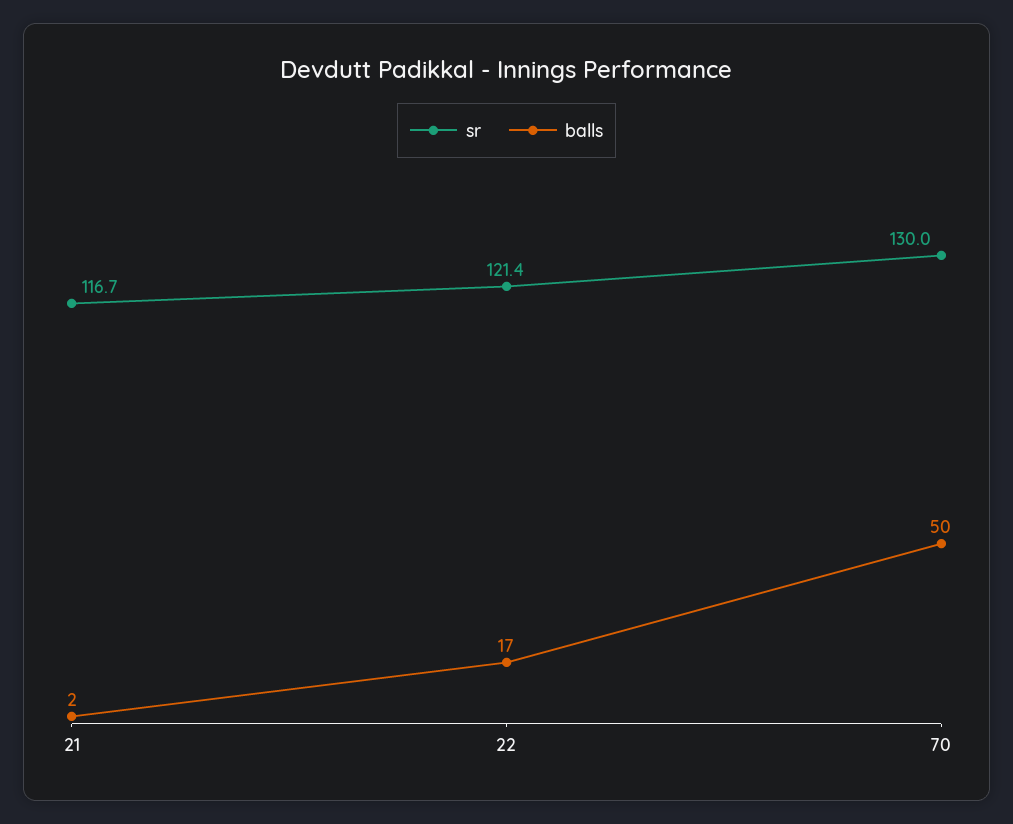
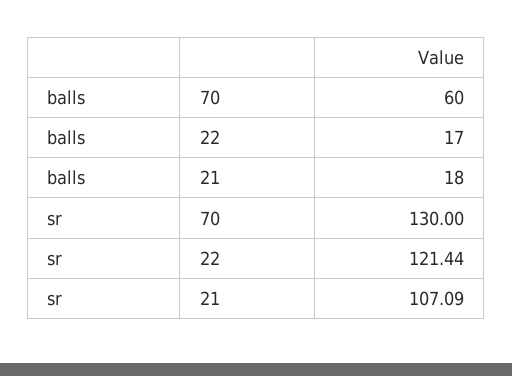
sr, 21: 116.7 -> 107.09
balls, 21: 2 -> 18
balls, 70: 50 -> 60

